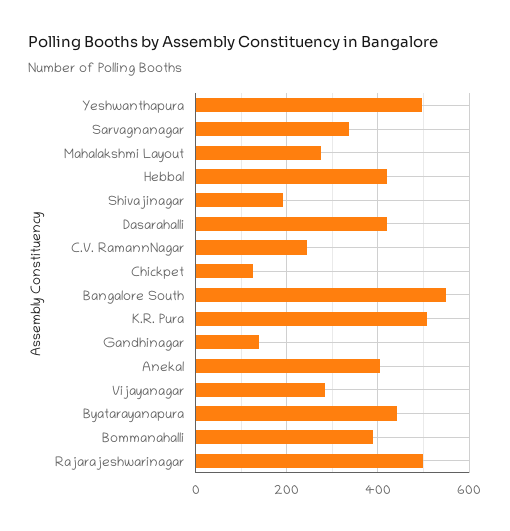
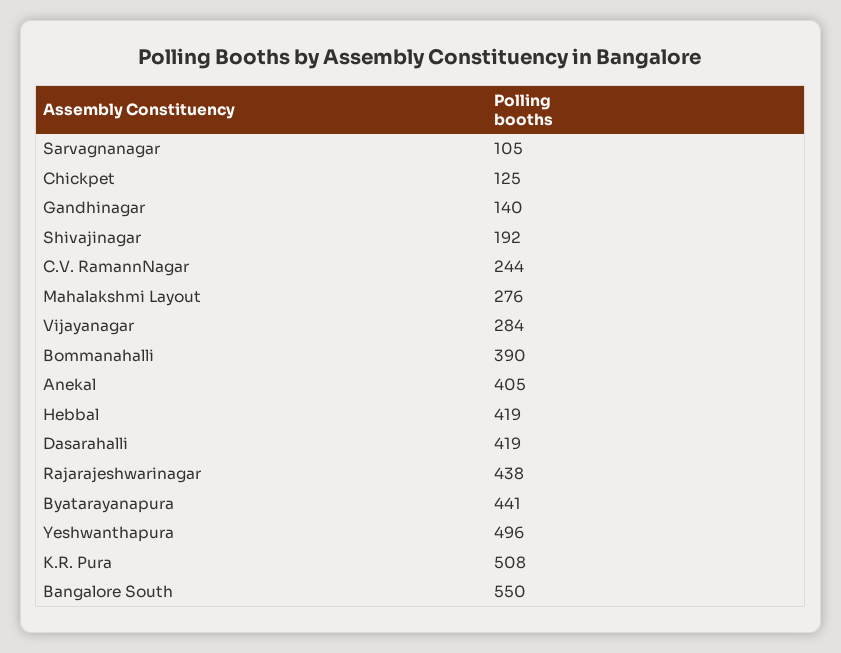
Sarvagnanagar: 340 -> 105
Rajarajeshwarinagar: 500 -> 438

